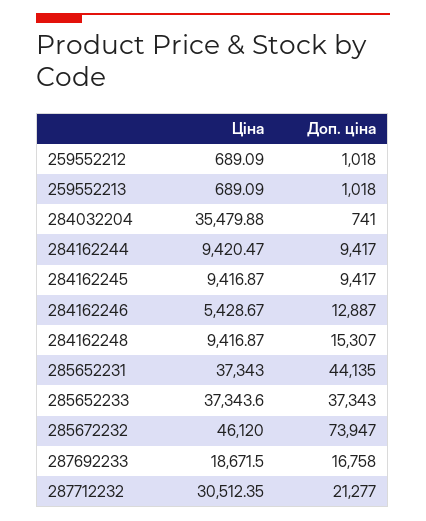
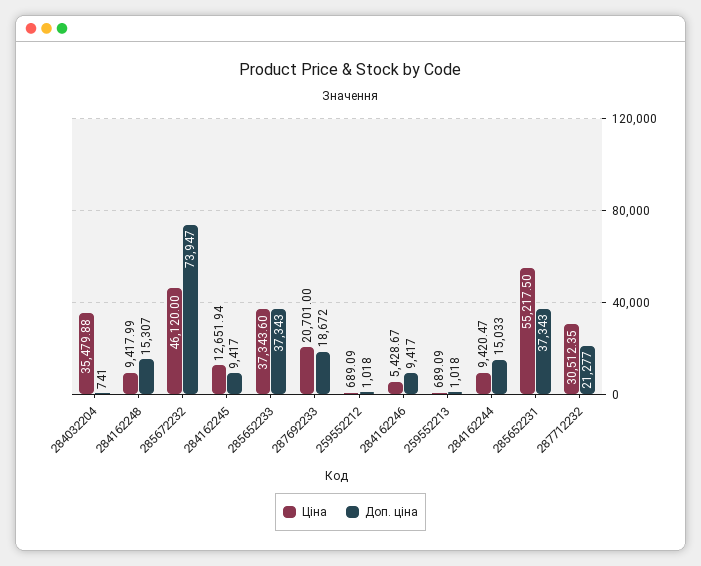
Доп. ціна, 284162244: 9417 -> 15033
Ціна, 284162245: 9416.87 -> 12651.94
Доп. ціна, 284162246: 12887 -> 9417
Ціна, 284162248: 9416.87 -> 9417.99
Ціна, 285652231: 37343 -> 55217.5
Доп. ціна, 285652231: 44135 -> 37343
Ціна, 287692233: 18671.5 -> 20701
Доп. ціна, 287692233: 16758 -> 18672

